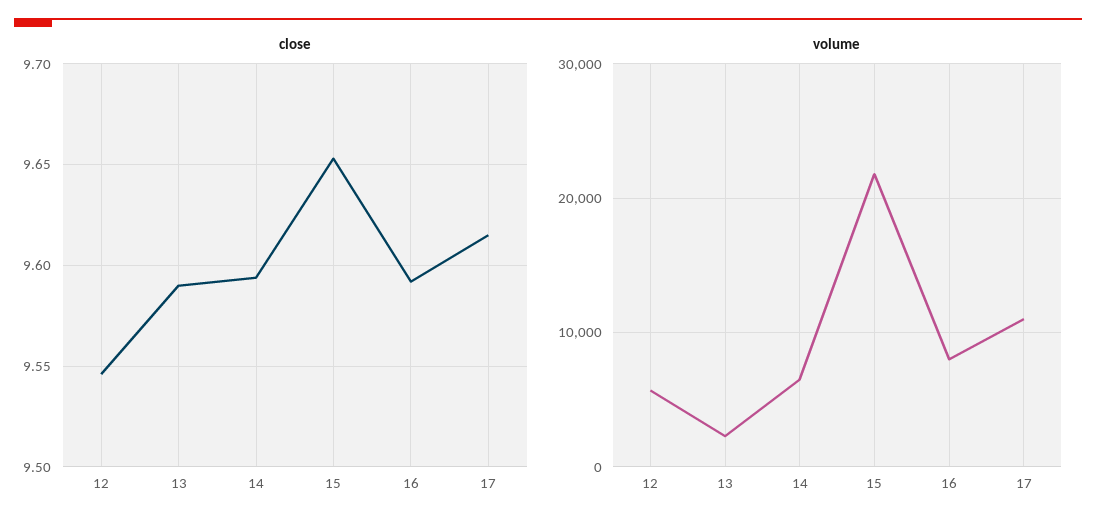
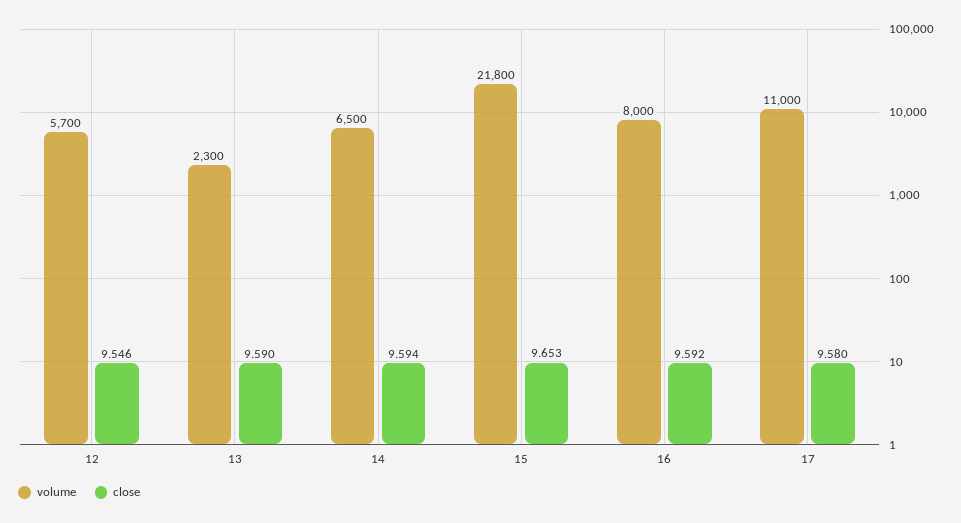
close, 17: 9.615 -> 9.58

